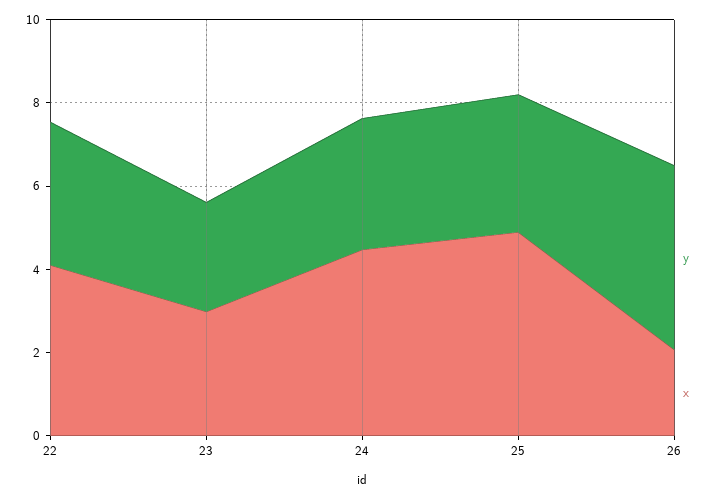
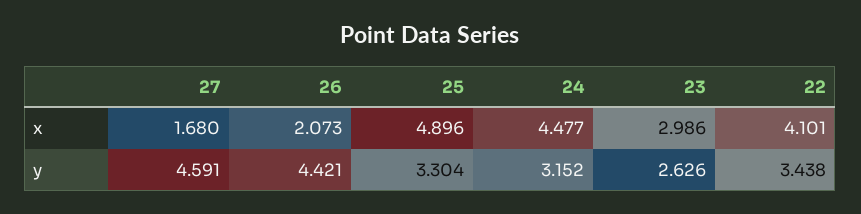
x, 27: none -> 1.68
y, 27: none -> 4.591

